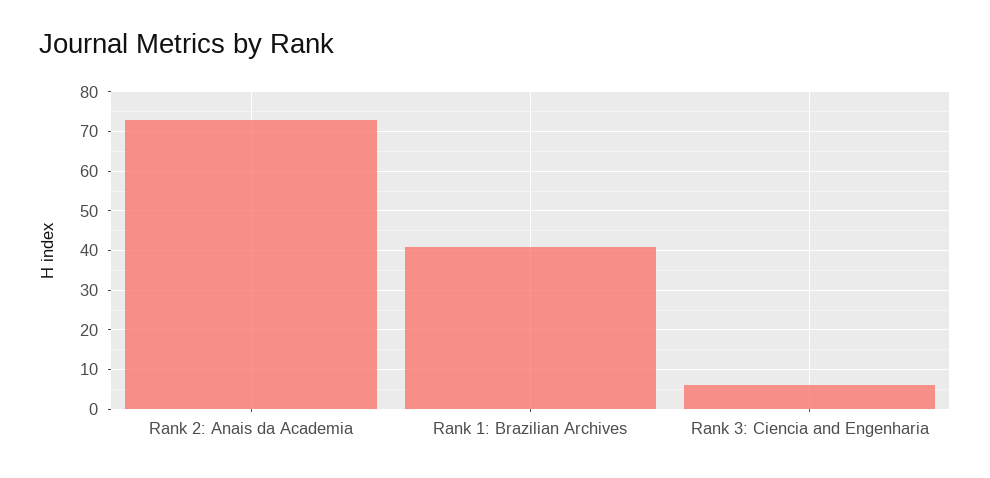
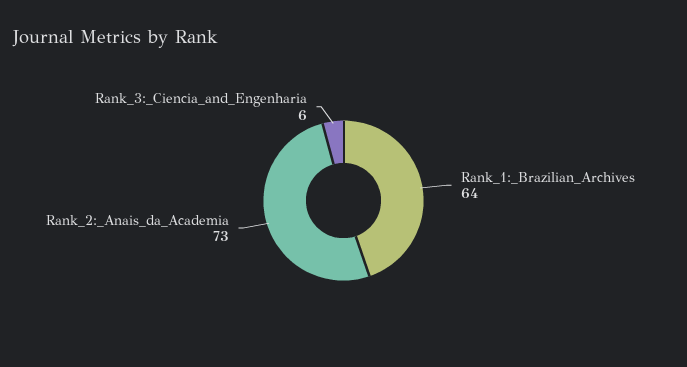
Rank 1: Brazilian Archives: 40 -> 64

